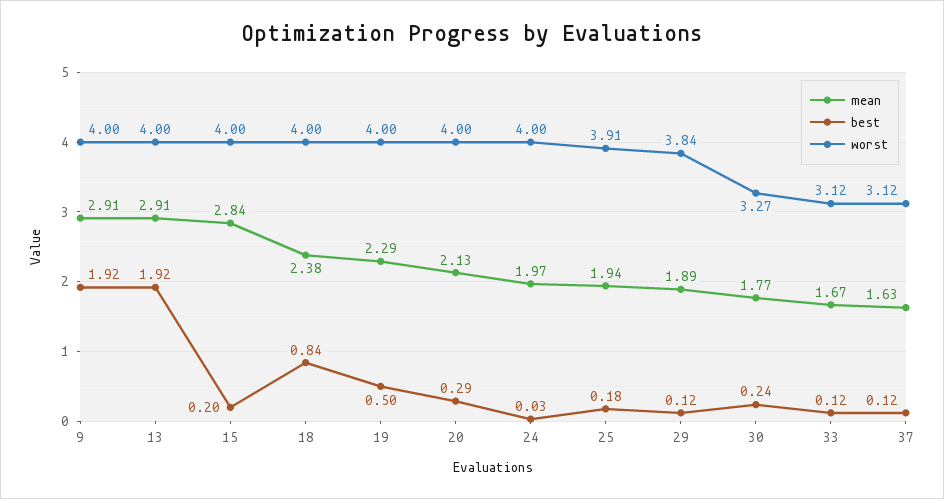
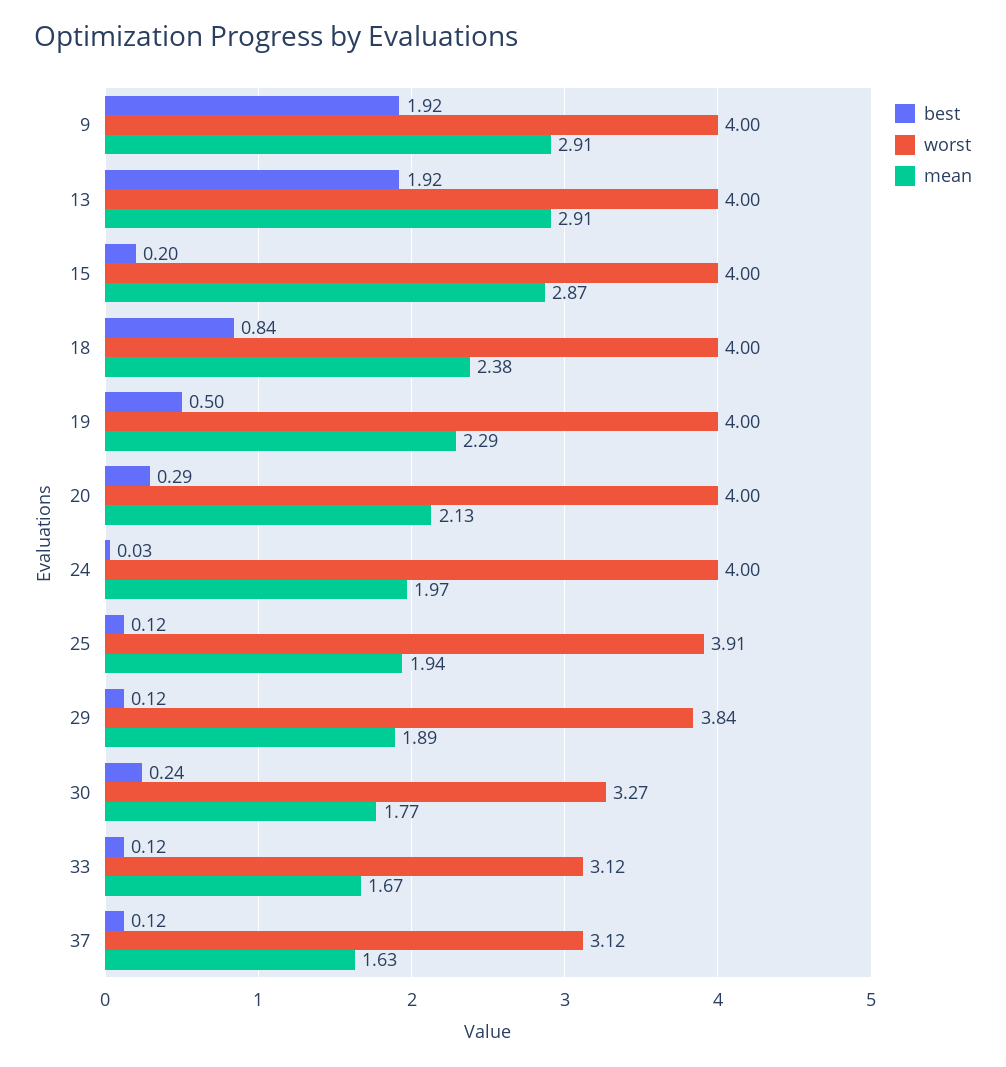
mean, 15: 2.84 -> 2.87
best, 25: 0.18 -> 0.12

